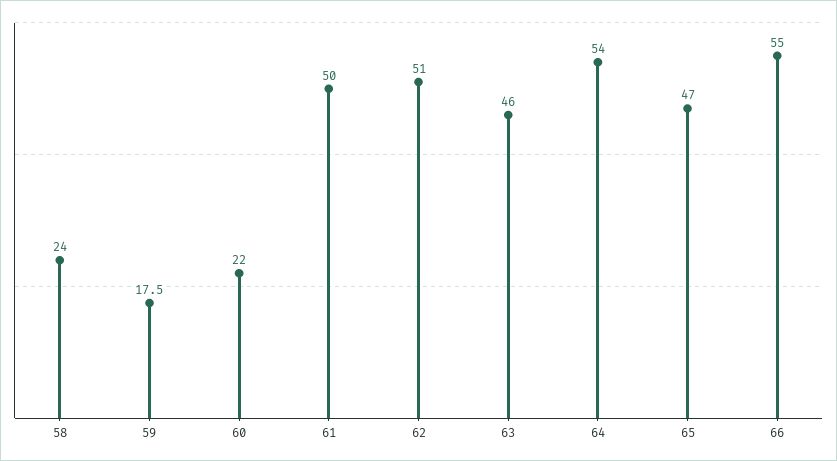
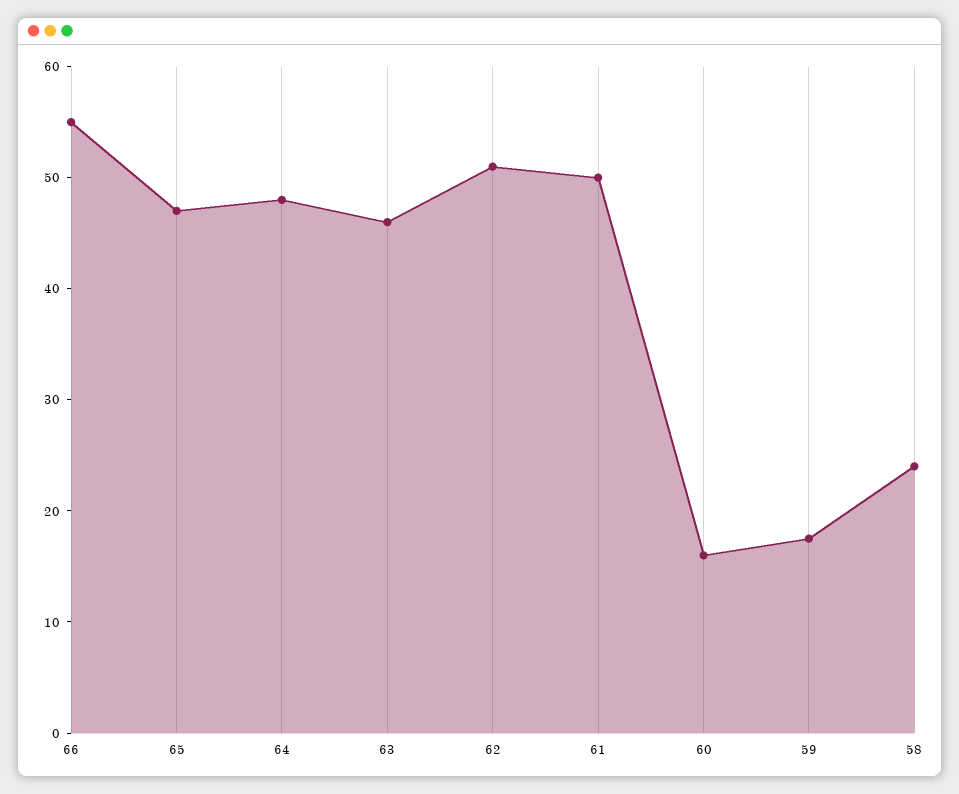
60: 22 -> 16
64: 54 -> 48

